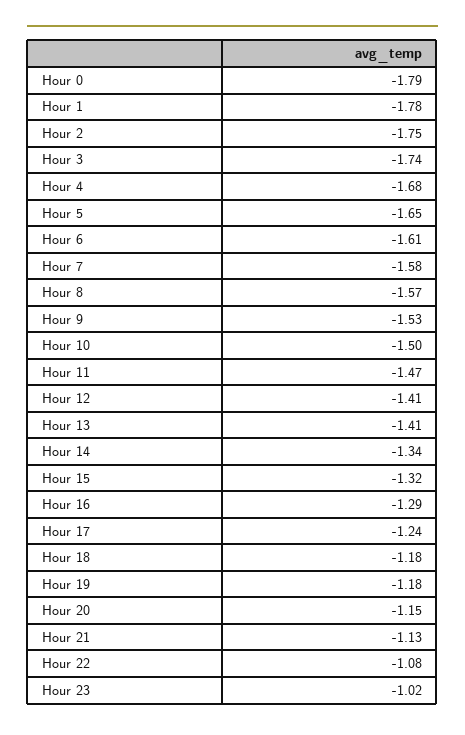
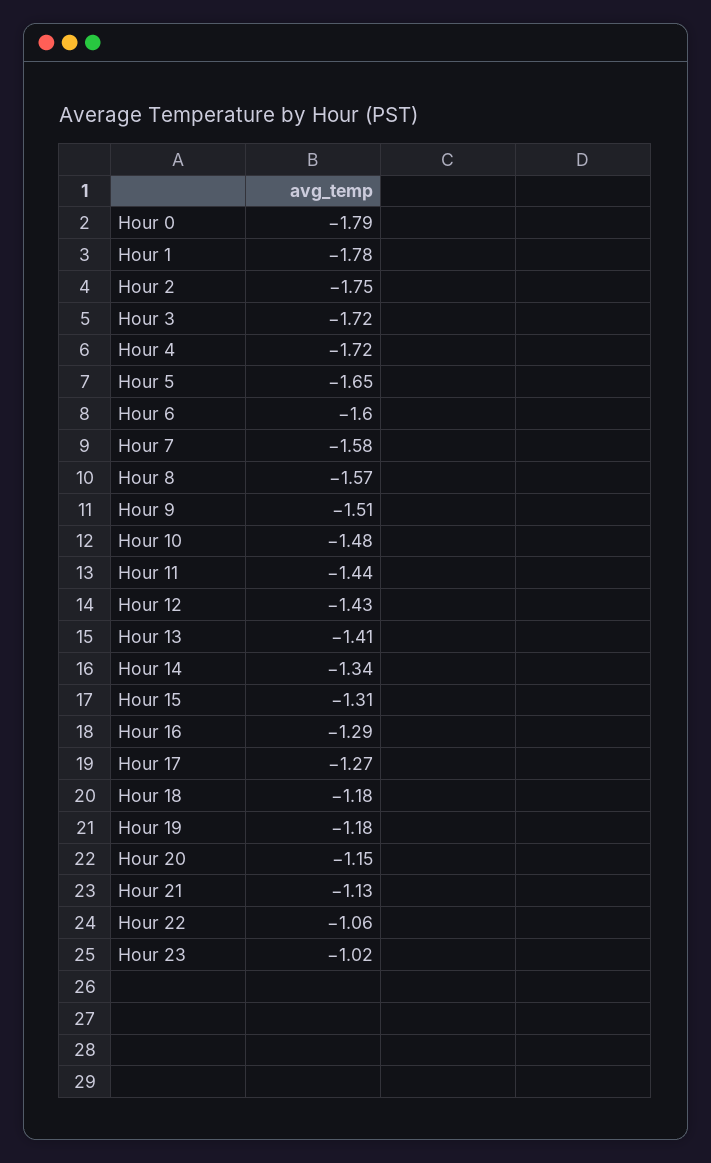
Hour 3: -1.74 -> -1.72
Hour 4: -1.68 -> -1.72
Hour 6: -1.61 -> -1.6
Hour 9: -1.53 -> -1.51
Hour 10: -1.5 -> -1.48
Hour 11: -1.47 -> -1.44
Hour 12: -1.41 -> -1.43
Hour 15: -1.32 -> -1.31
Hour 17: -1.24 -> -1.27
Hour 22: -1.08 -> -1.06

